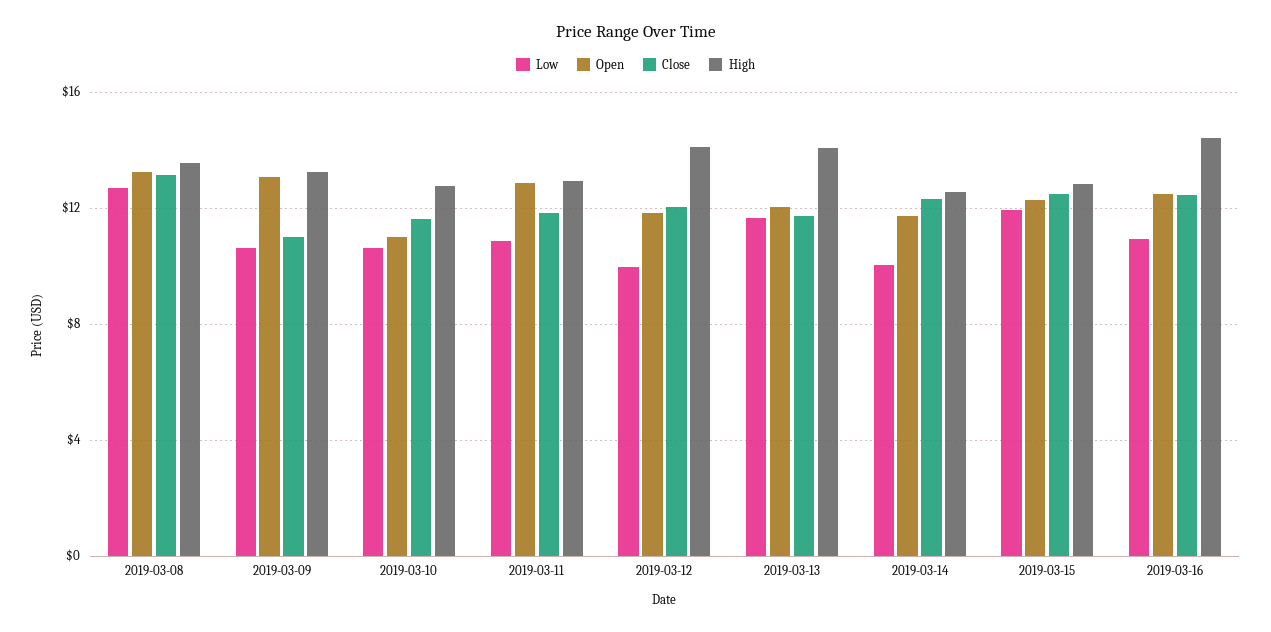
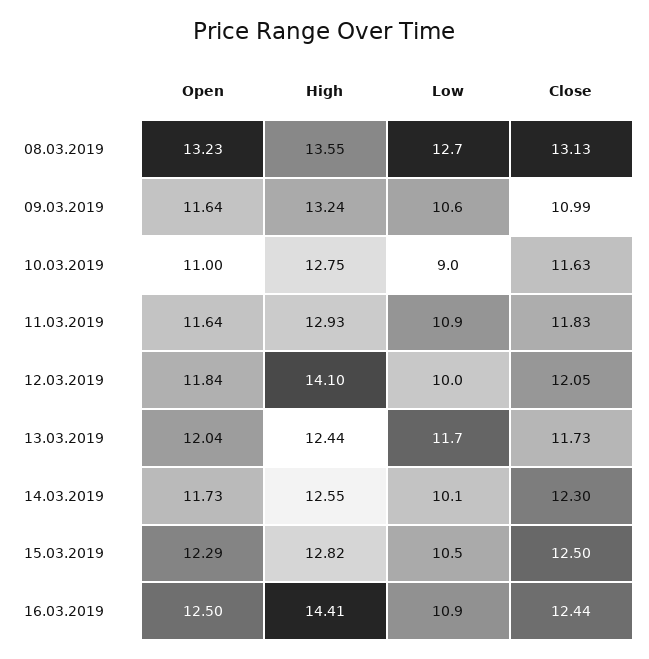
Open, 2019-03-09: 13 -> 11.64
Low, 2019-03-10: 10.5 -> 9
Open, 2019-03-11: 13 -> 11.64
High, 2019-03-13: 14 -> 12.44
Low, 2019-03-15: 12 -> 10.5

